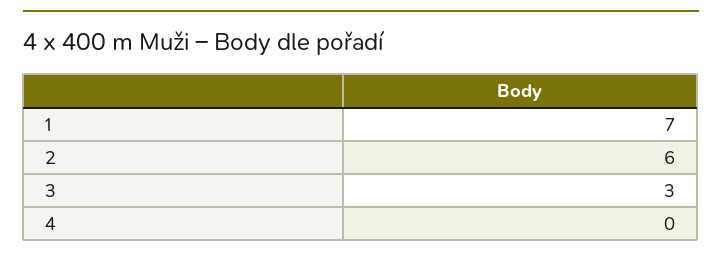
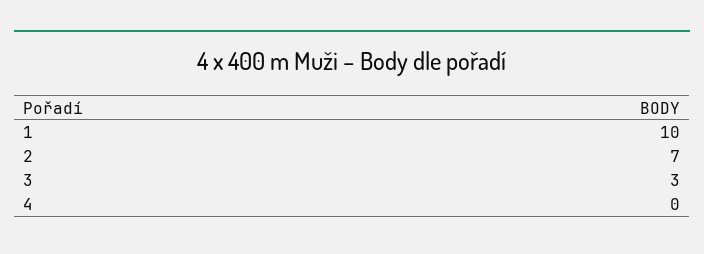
1: 7 -> 10
2: 6 -> 7

